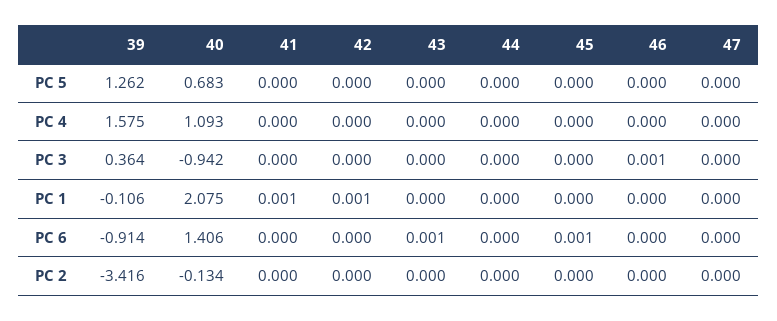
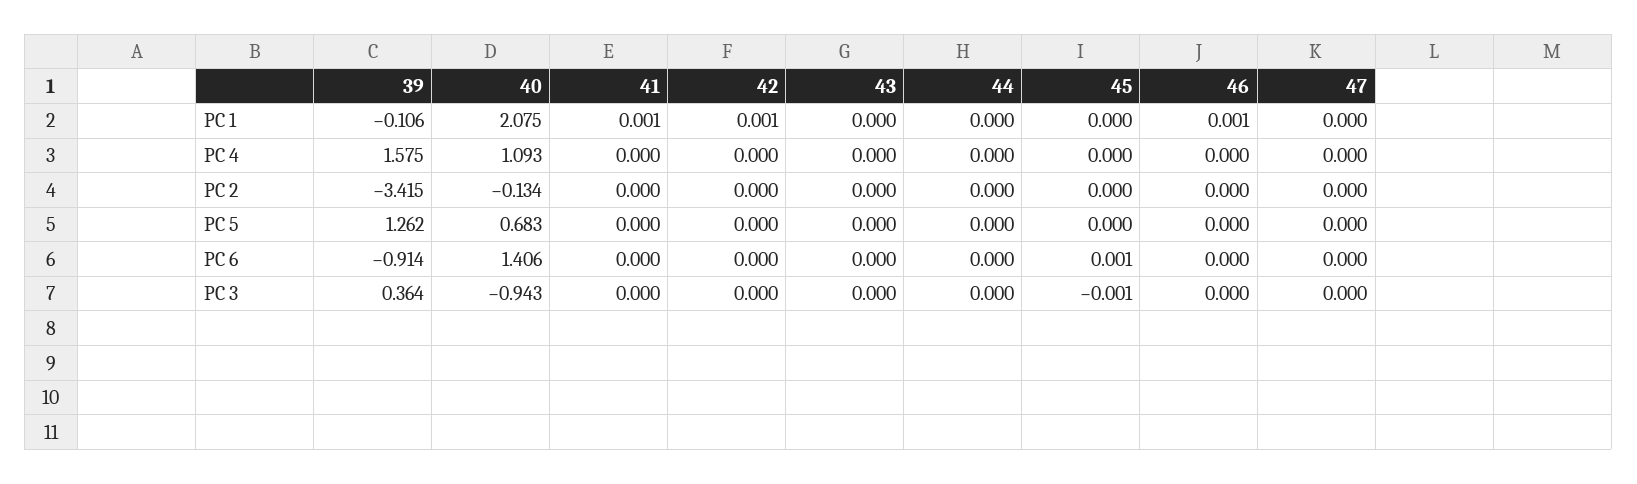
40, PC 3: -0.942 -> -0.943
45, PC 3: 0 -> -0.001
46, PC 3: 0.001 -> 0
46, PC 1: 0 -> 0.001
43, PC 6: 0.001 -> 0
39, PC 2: -3.416 -> -3.415

